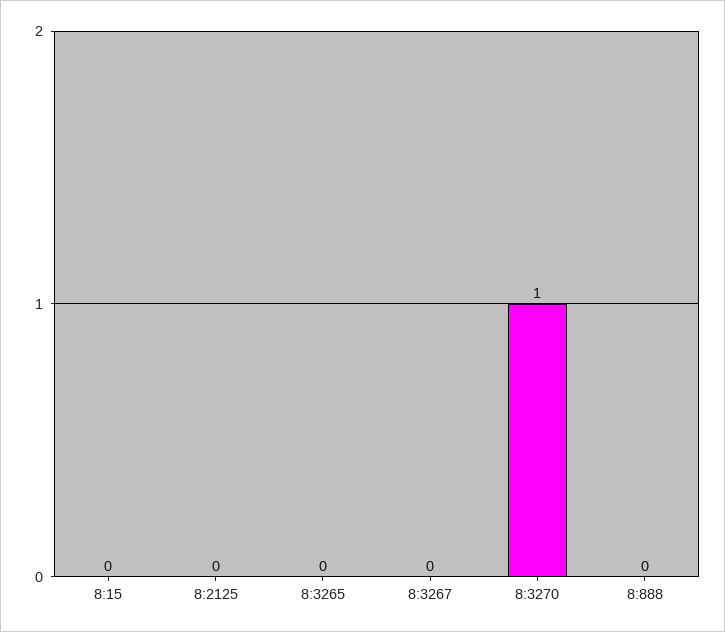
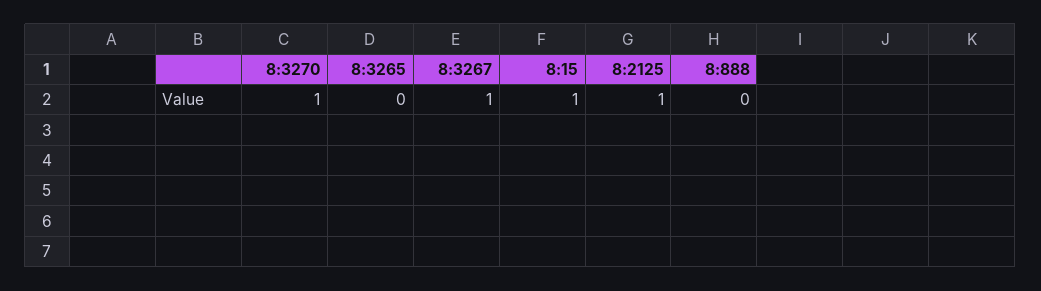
8:15: 0 -> 1
8:2125: 0 -> 1
8:3267: 0 -> 1

